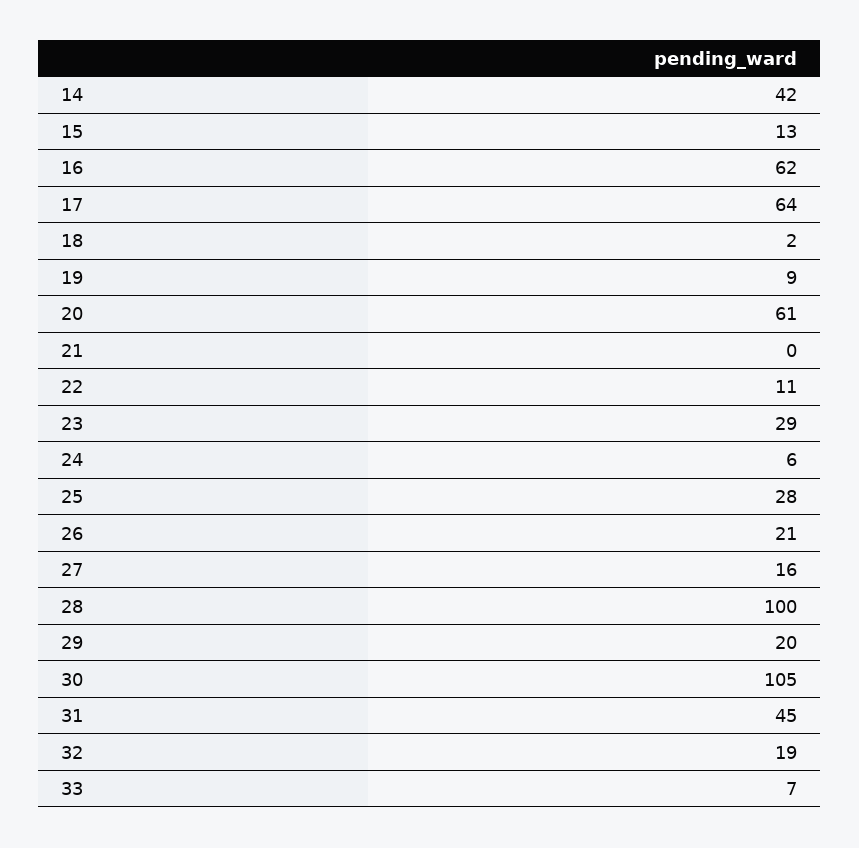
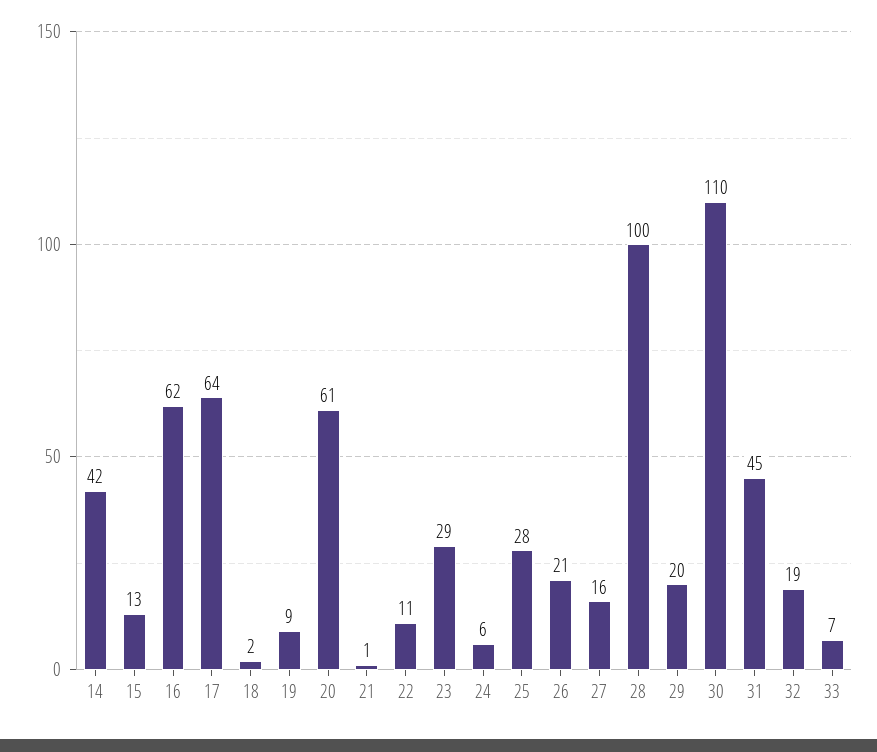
21: 0 -> 1
30: 105 -> 110

